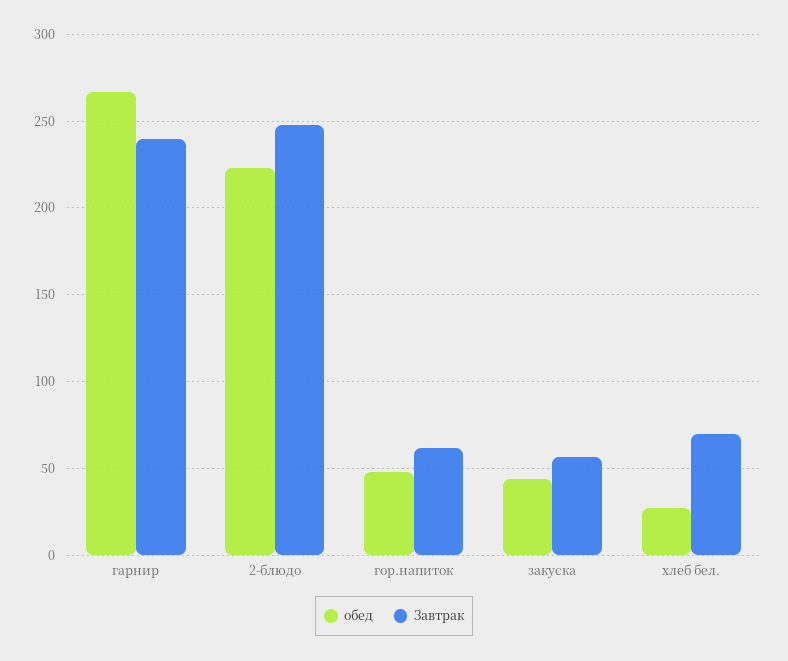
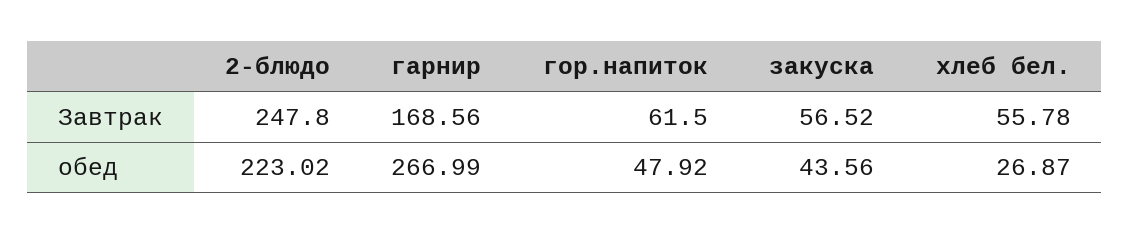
Завтрак, гарнир: 240 -> 168.56
Завтрак, хлеб бел.: 70 -> 55.78

